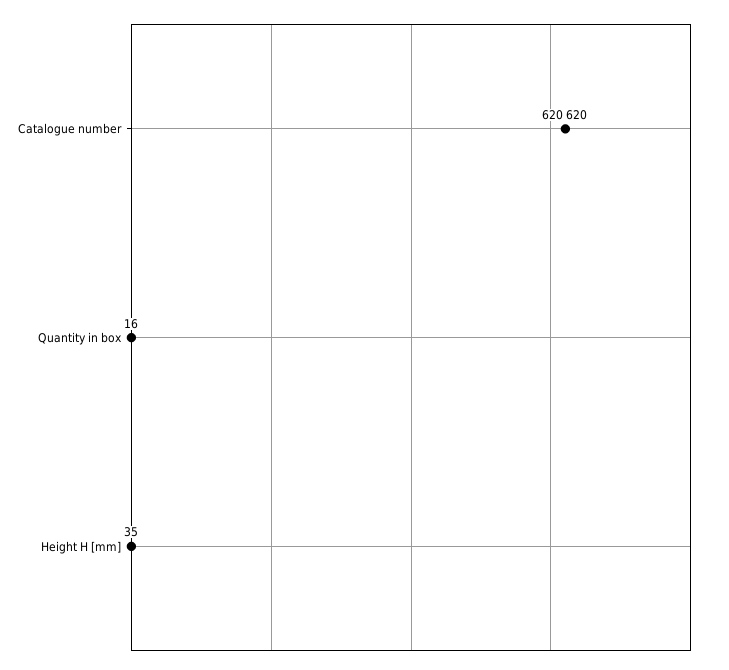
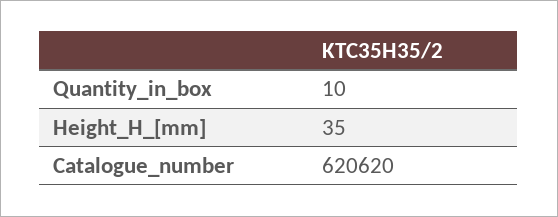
Quantity in box: 16 -> 10

